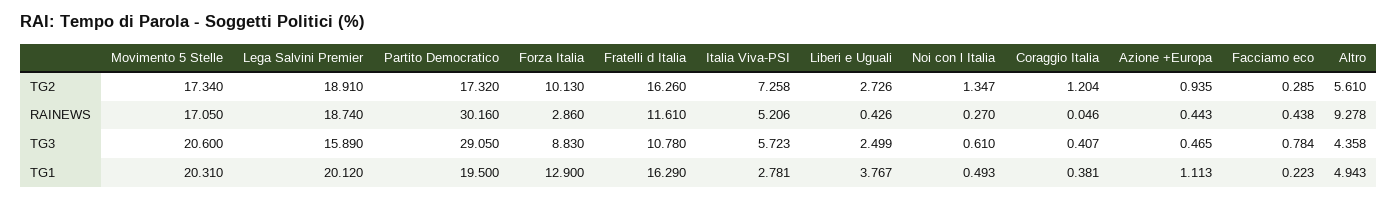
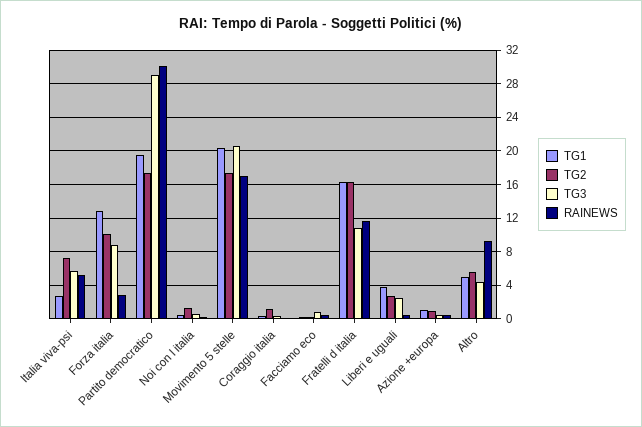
TG2, Lega Salvini Premier: 18.91 -> none
RAINEWS, Lega Salvini Premier: 18.74 -> none
TG3, Lega Salvini Premier: 15.89 -> none
TG1, Lega Salvini Premier: 20.12 -> none

